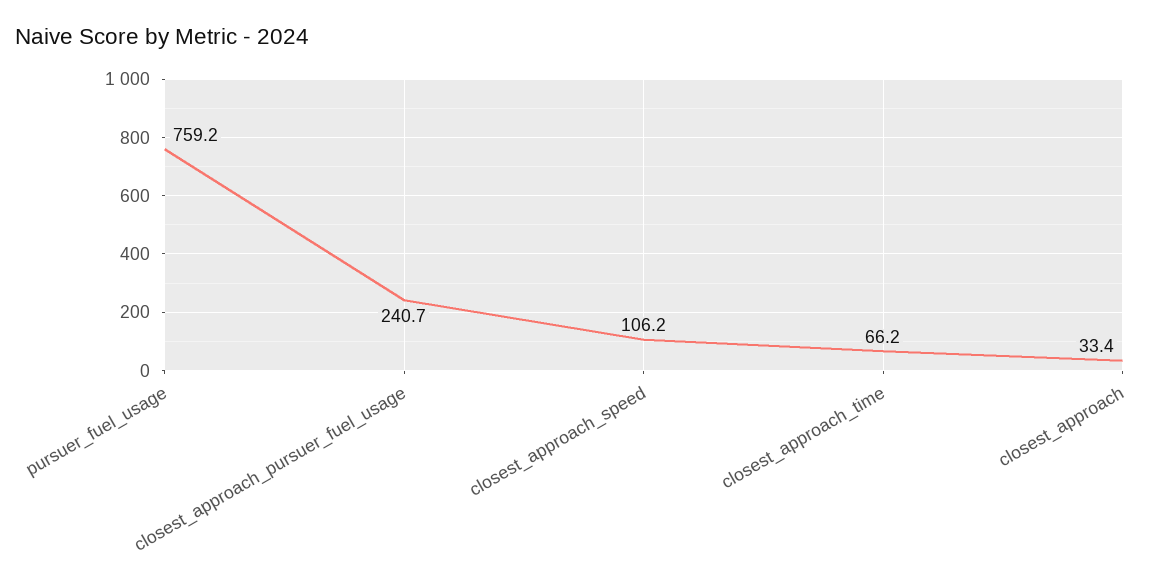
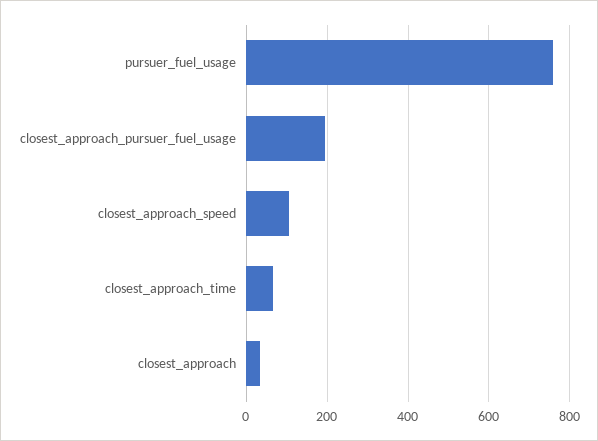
closest_approach_pursuer_fuel_usage: 240.7 -> 200

